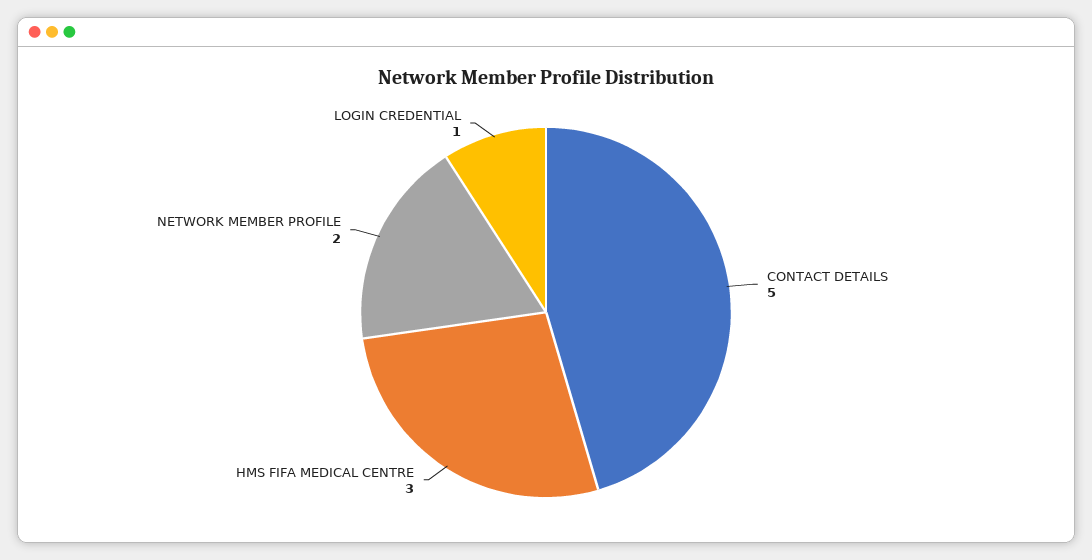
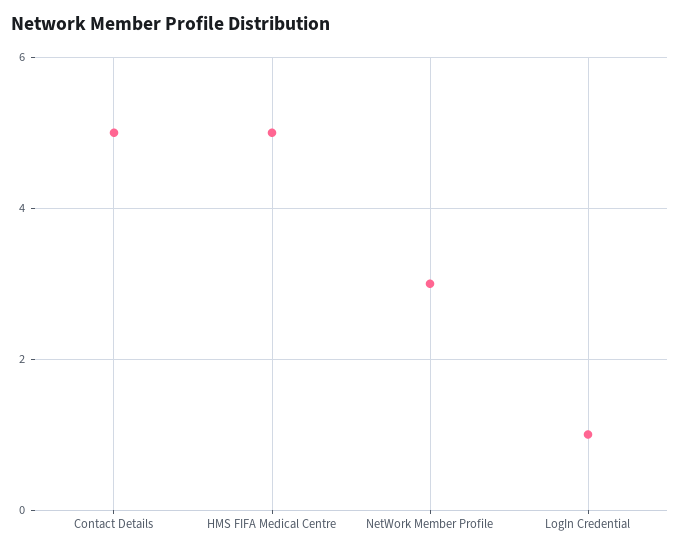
HMS FIFA MEDICAL CENTRE: 3 -> 5
NETWORK MEMBER PROFILE: 2 -> 3

